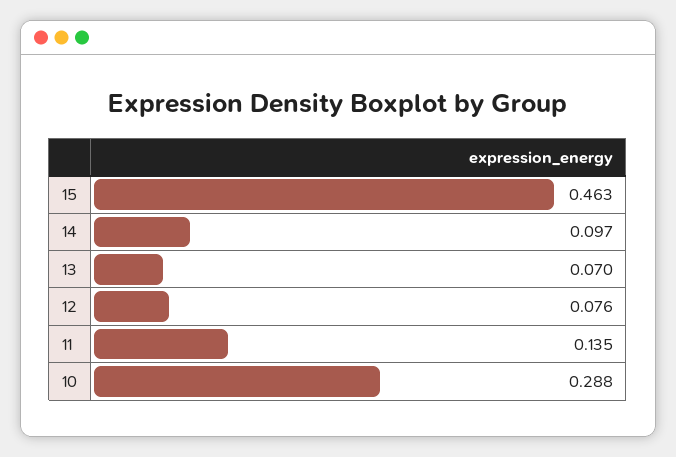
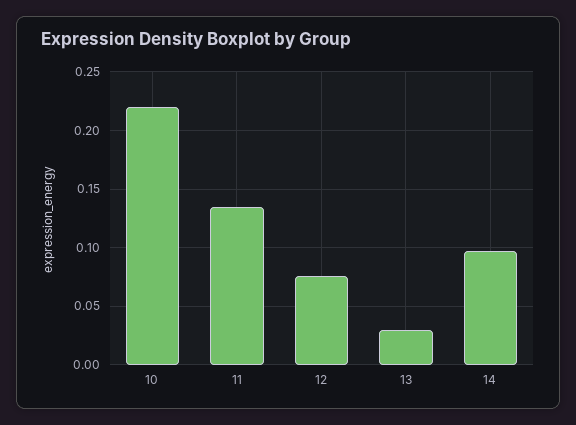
15: 0.463 -> none
13: 0.07 -> 0.03
10: 0.288 -> 0.22

